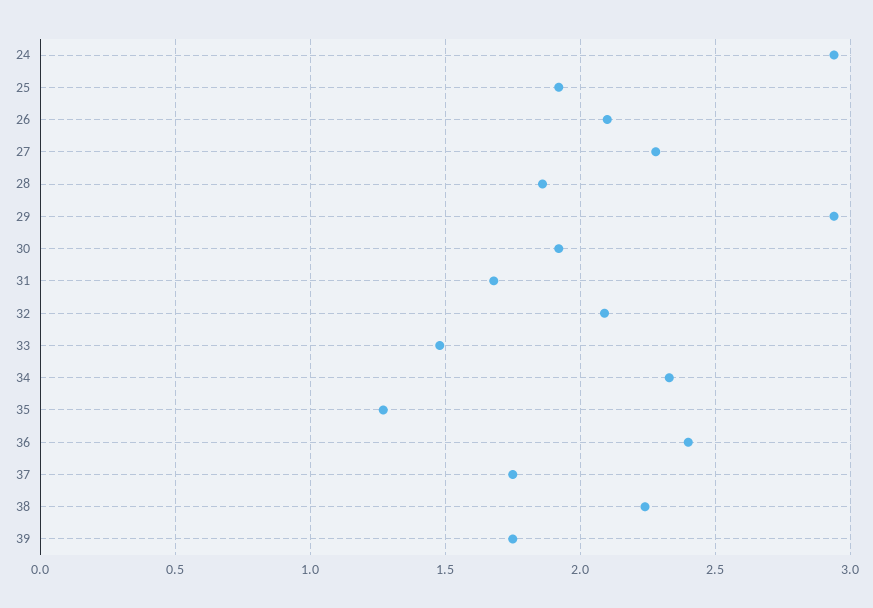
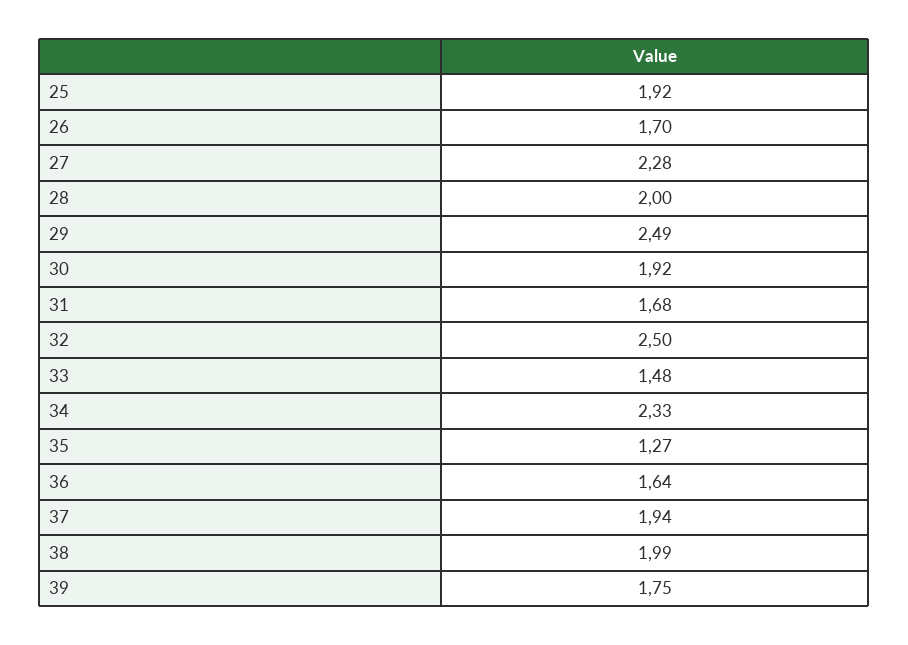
24: 2.95 -> none
26: 2.1 -> 1.7
28: 1.85 -> 2
29: 2.95 -> 2.49
32: 2.1 -> 2.5
36: 2.4 -> 1.64
37: 1.75 -> 1.94
38: 2.25 -> 1.99

